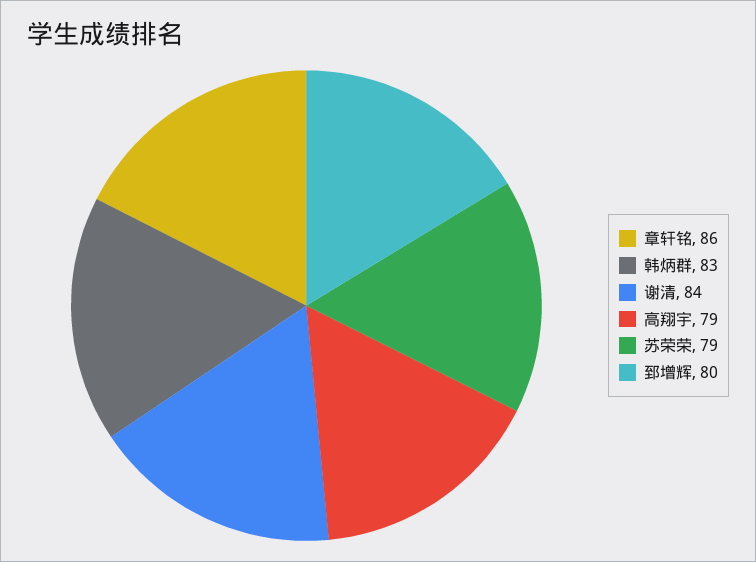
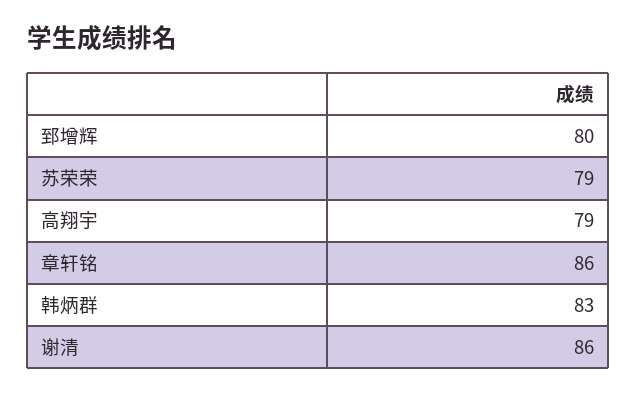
谢清: 84 -> 86

